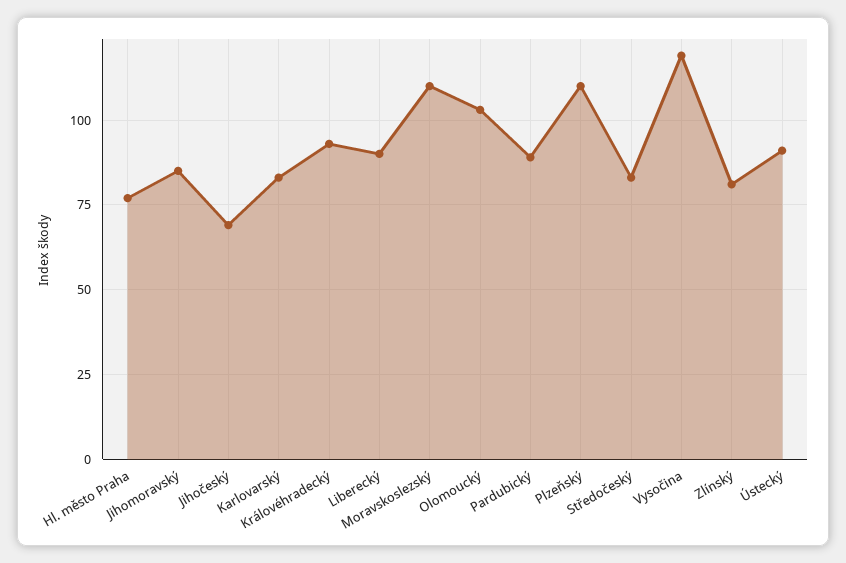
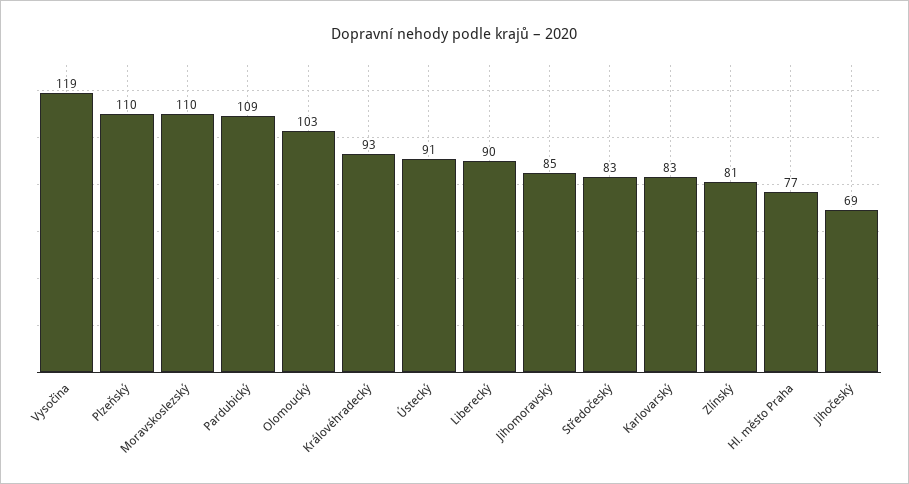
Pardubický: 90 -> 109

